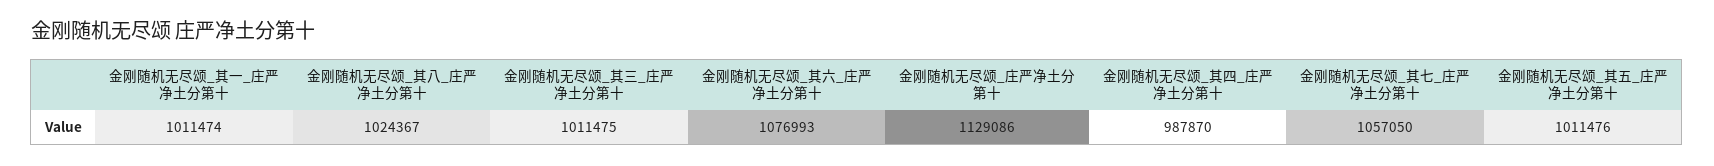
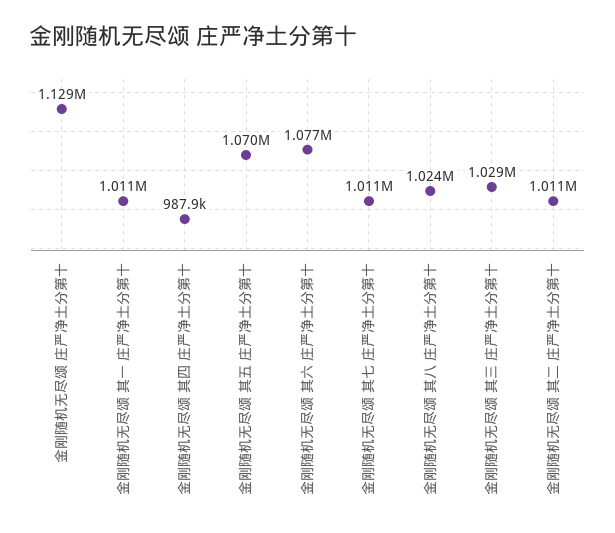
金刚随机无尽颂_其三_庄严净土分第十: 1011475 -> 1029000
金刚随机无尽颂_其七_庄严净土分第十: 1057050 -> 1011000
金刚随机无尽颂_其五_庄严净土分第十: 1011476 -> 1070000
金刚随机无尽颂 其二 庄严净土分第十: none -> 1011000

